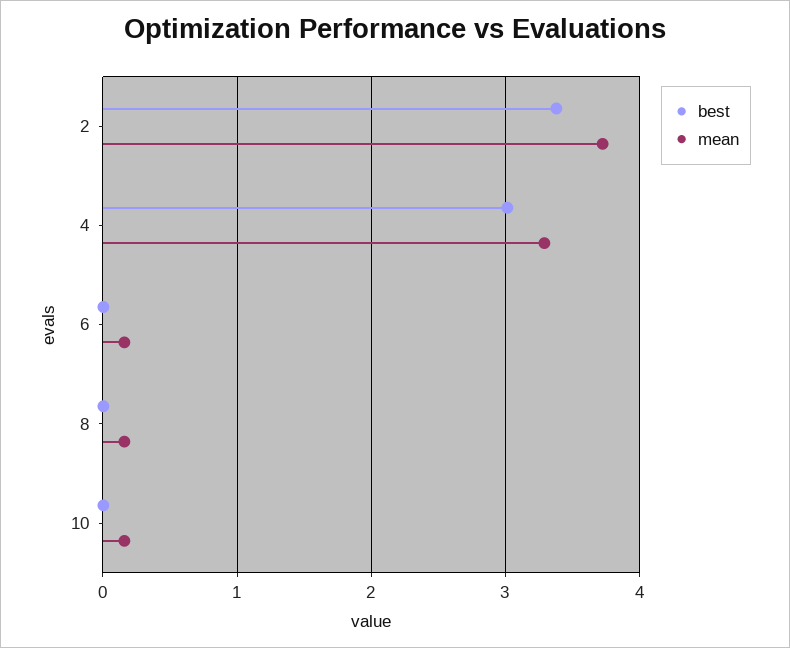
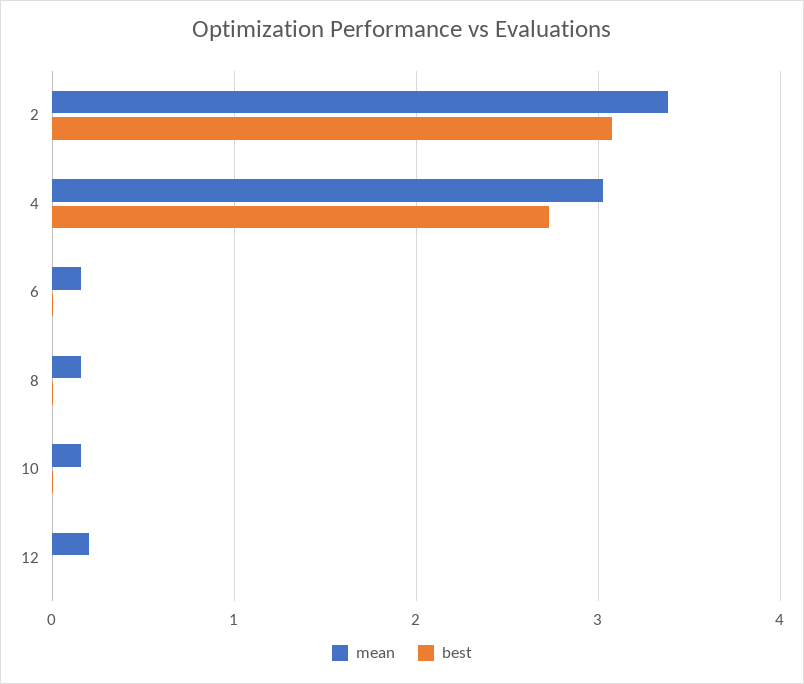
best, 2: 3.4 -> 3.1
mean, 2: 3.7 -> 3.4
best, 4: 3 -> 2.7
mean, 4: 3.3 -> 3
mean, 12: none -> 0.2
best, 12: none -> 0

